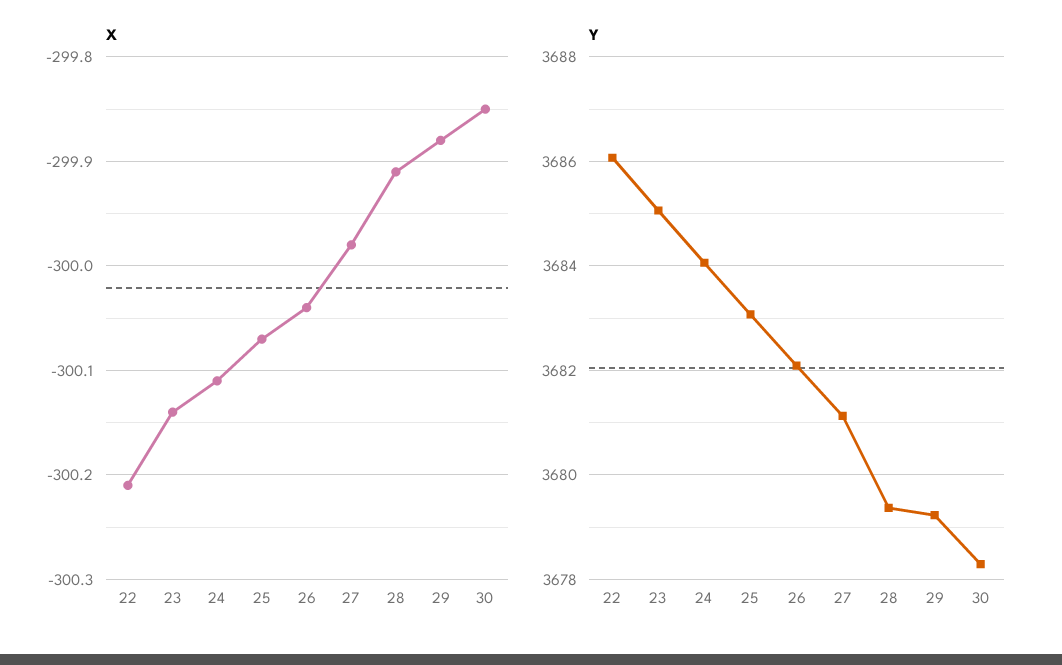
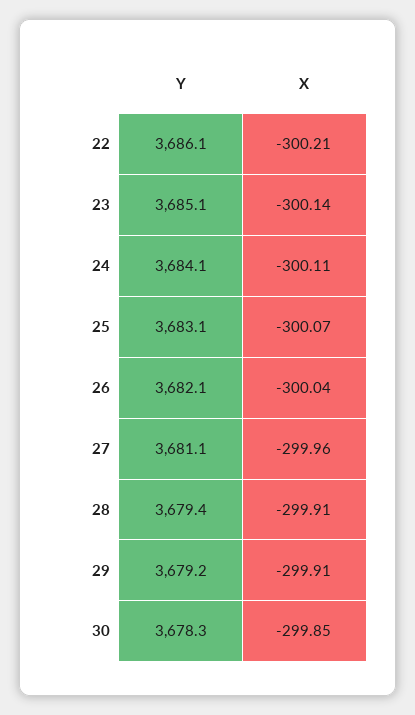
X, 27: -299.98 -> -299.96
X, 29: -299.88 -> -299.91

